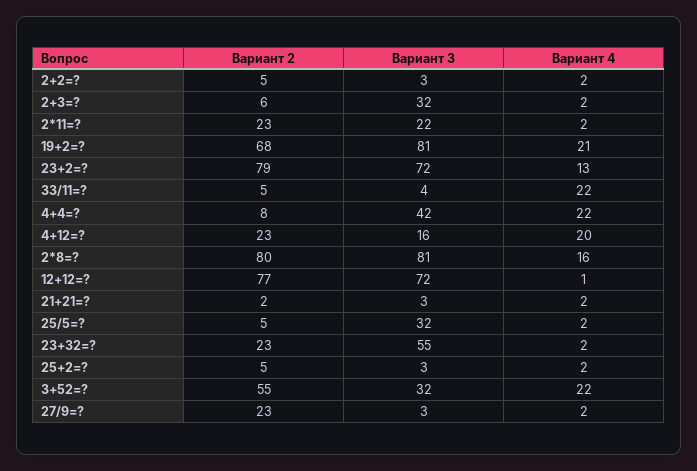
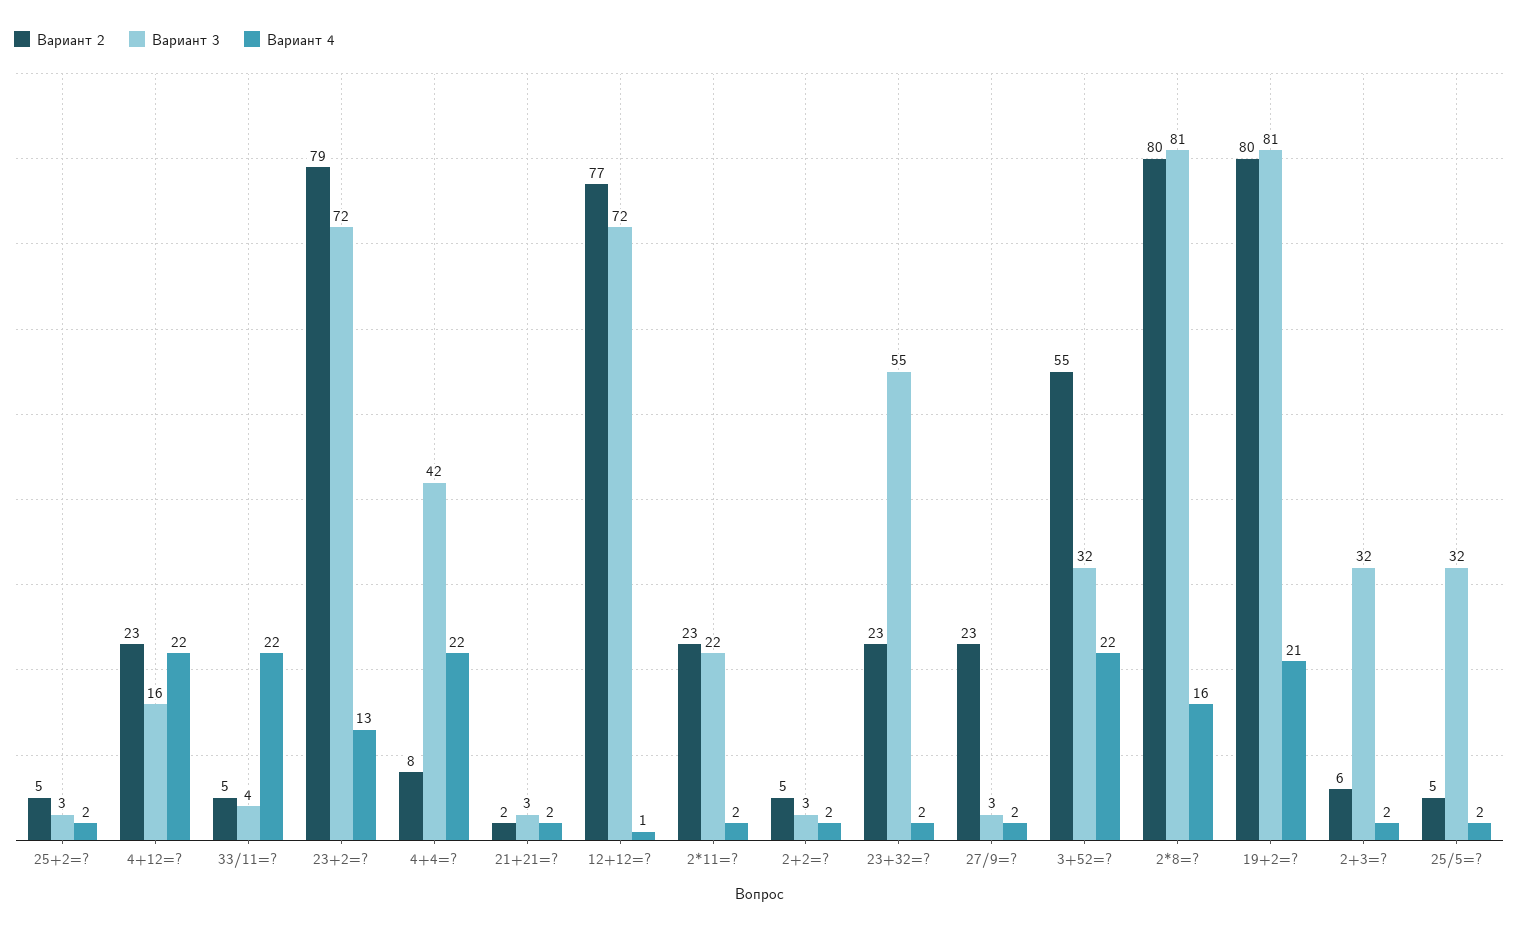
Вариант 2, 19+2=?: 68 -> 80
Вариант 4, 4+12=?: 20 -> 22

